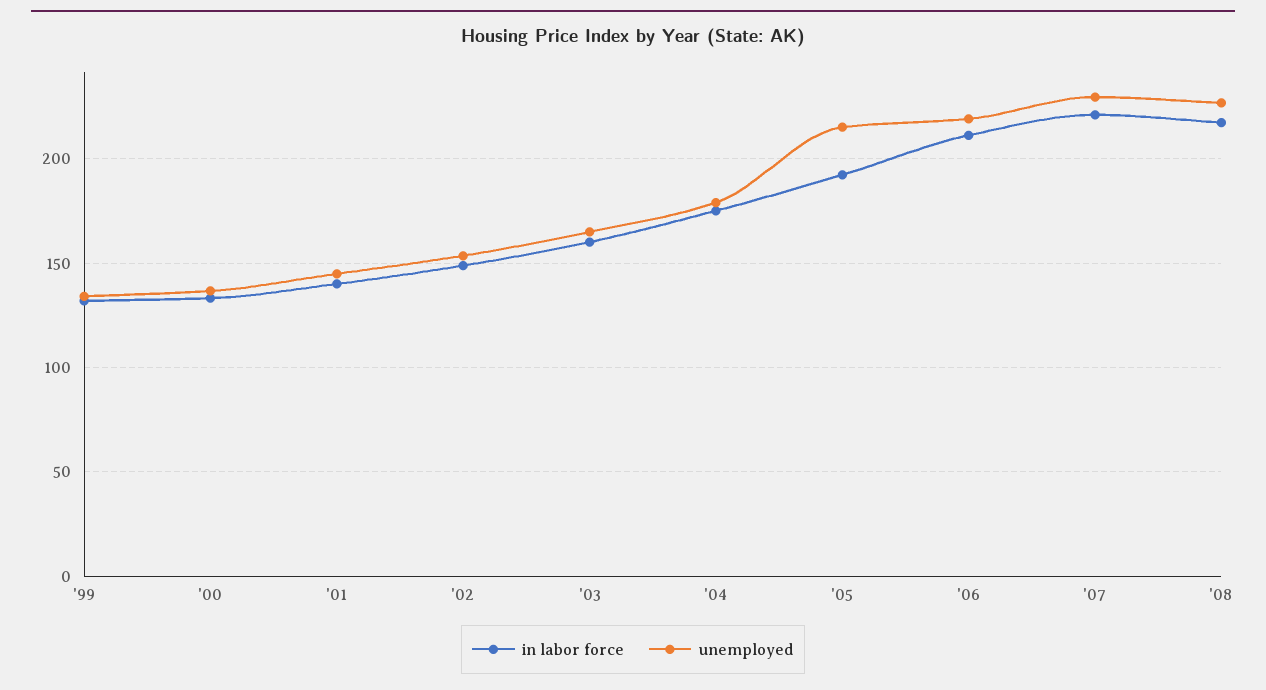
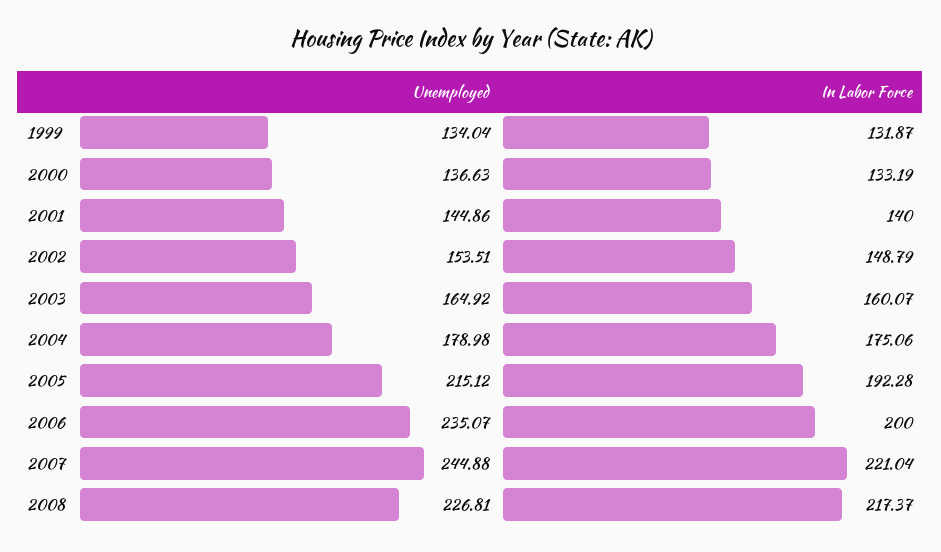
in labor force, '06: 210 -> 200
unemployed, '06: 220 -> 235.07
unemployed, '07: 230 -> 244.88

